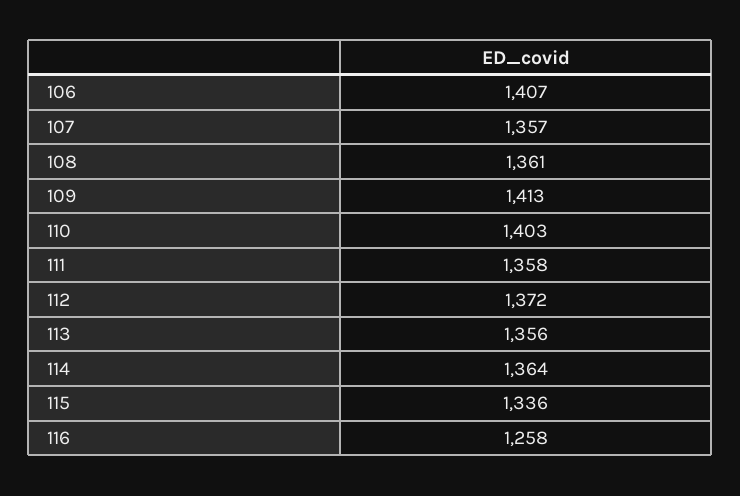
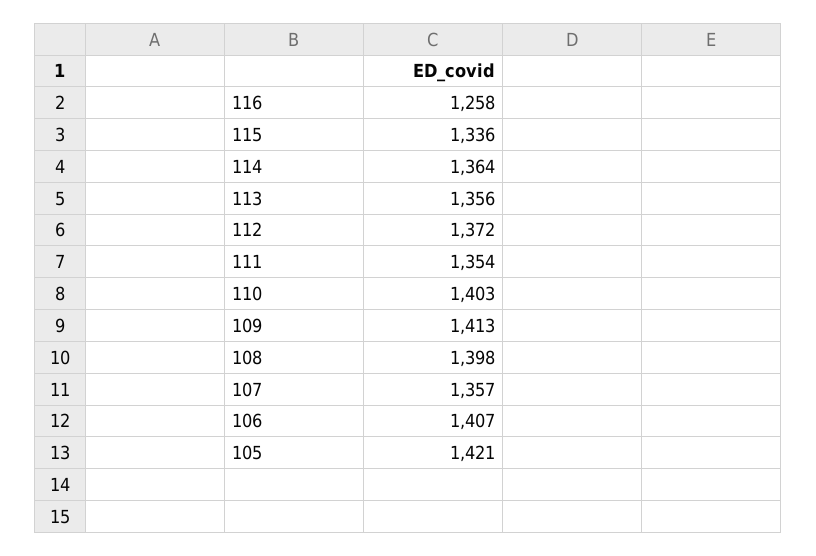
108: 1361 -> 1398
111: 1358 -> 1354
105: none -> 1421

